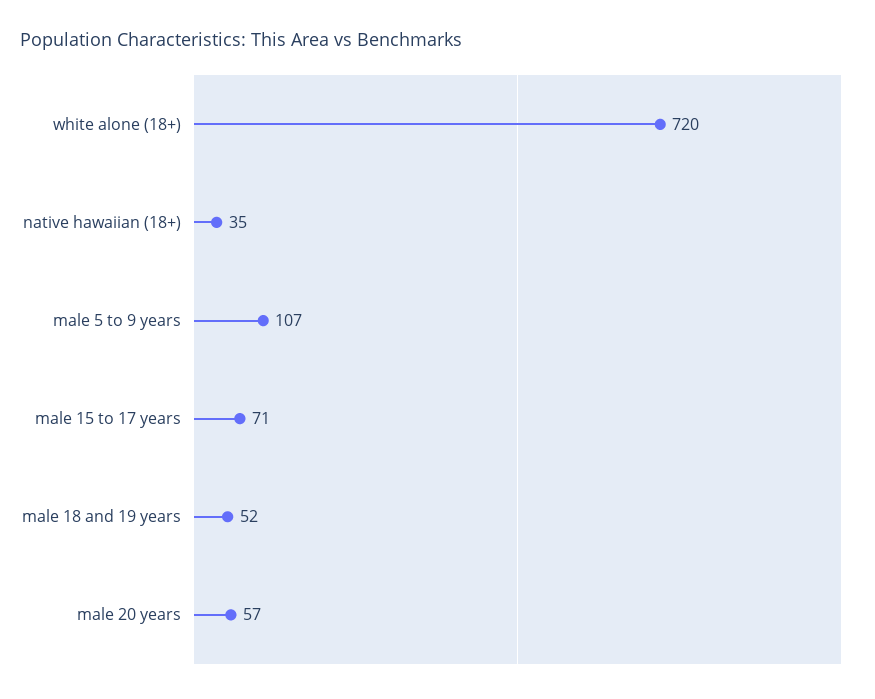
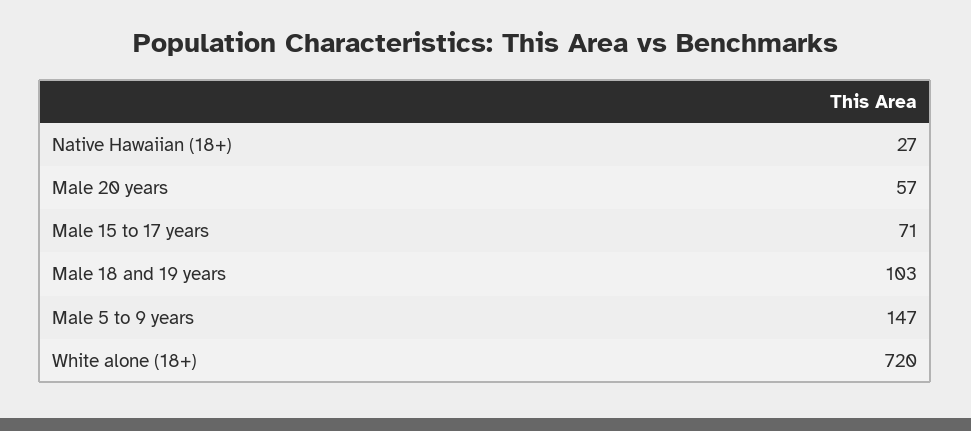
native hawaiian (18+): 35 -> 27
male 5 to 9 years: 107 -> 147
male 18 and 19 years: 52 -> 103

